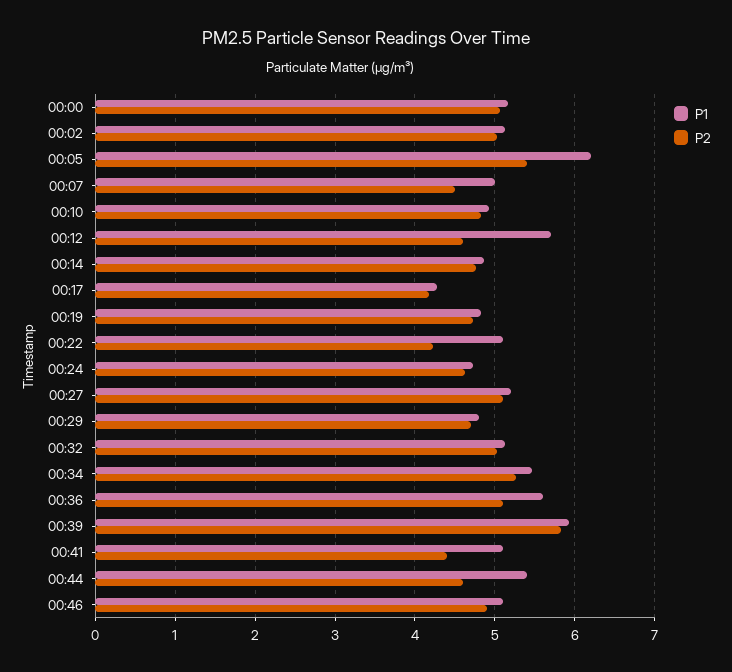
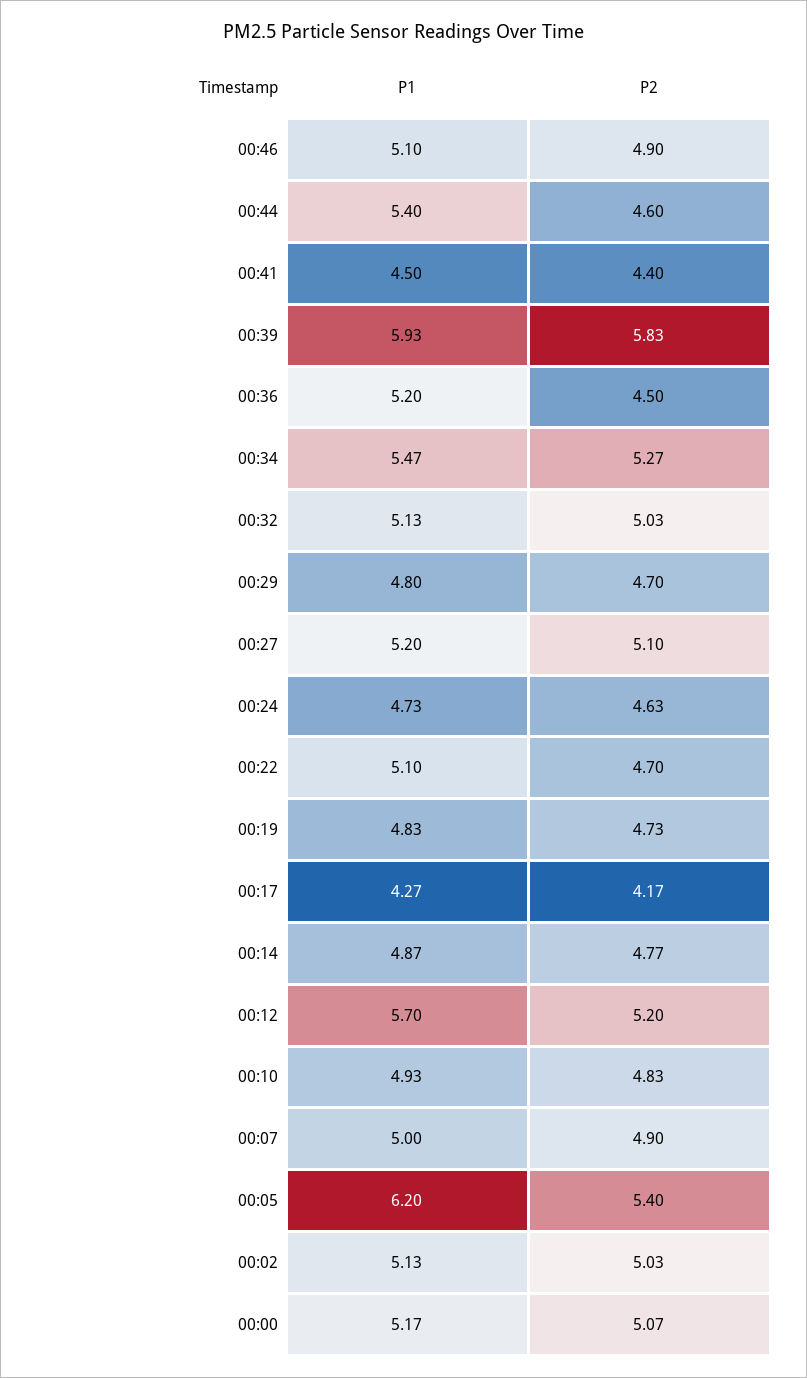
P2, 00:07: 4.5 -> 4.9
P2, 00:12: 4.6 -> 5.2
P2, 00:22: 4.2 -> 4.7
P1, 00:36: 5.6 -> 5.2
P2, 00:36: 5.1 -> 4.5
P1, 00:41: 5.1 -> 4.5

